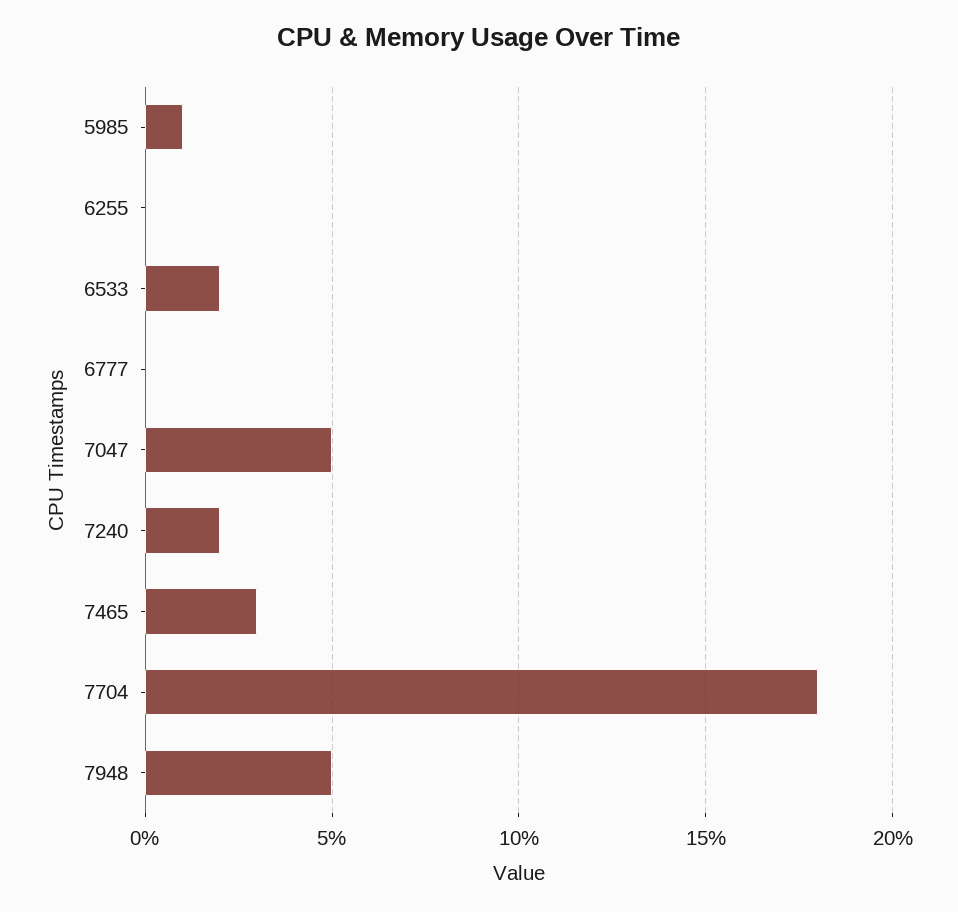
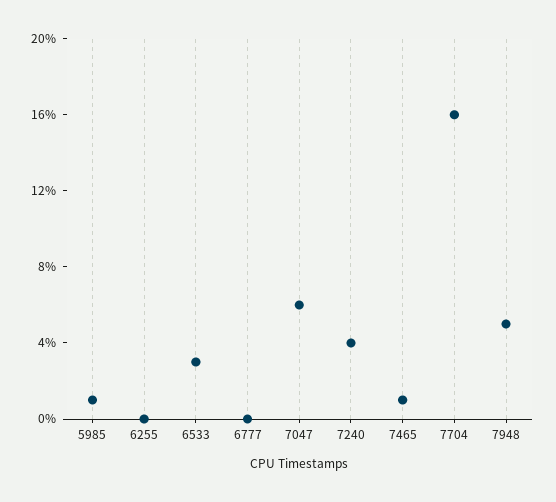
6533: 2 -> 3
7047: 5 -> 6
7240: 2 -> 4
7465: 3 -> 1
7704: 18 -> 16

